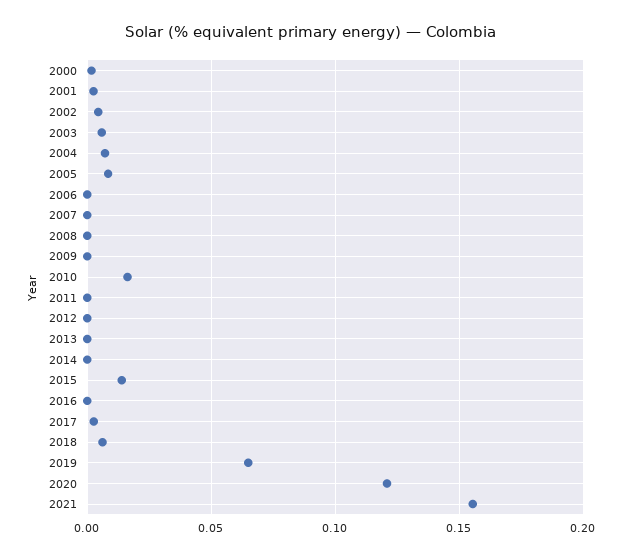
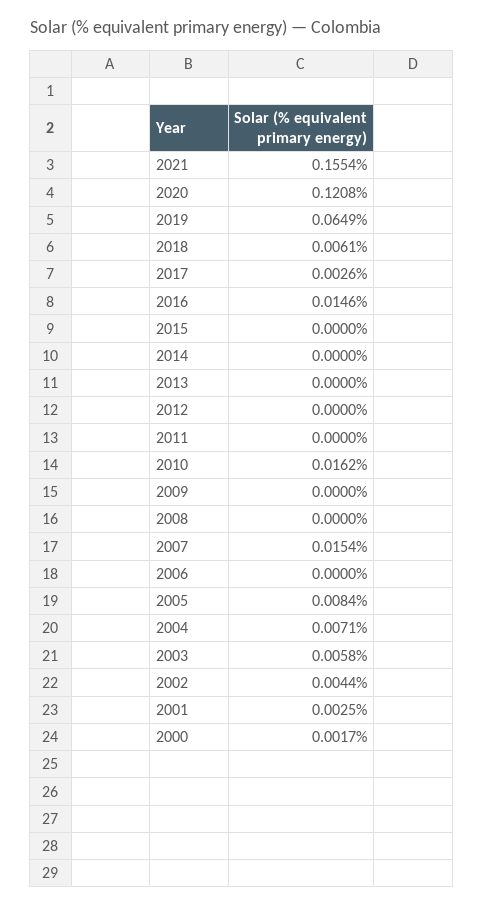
2007: 0 -> 0.0154
2015: 0.015 -> 0
2016: 0 -> 0.0146

